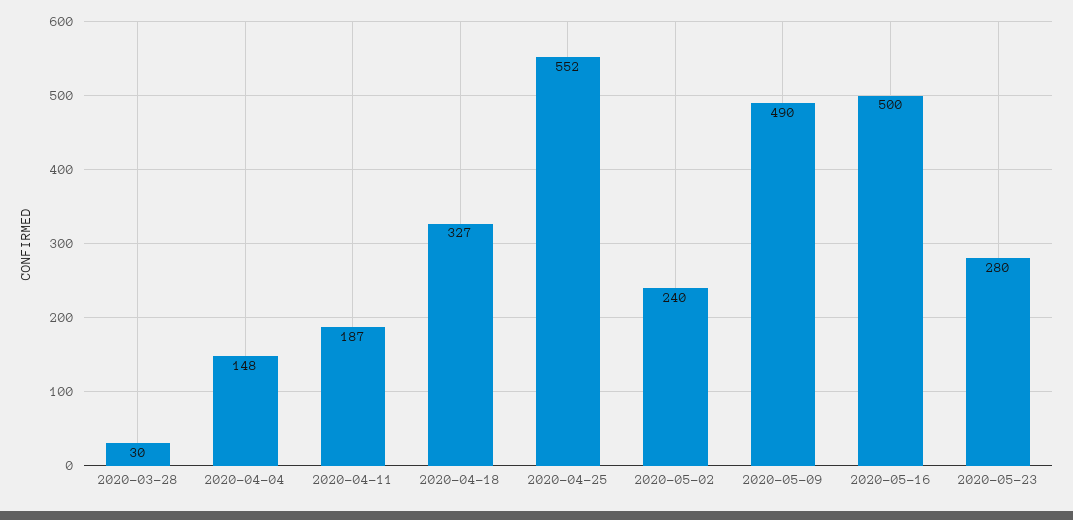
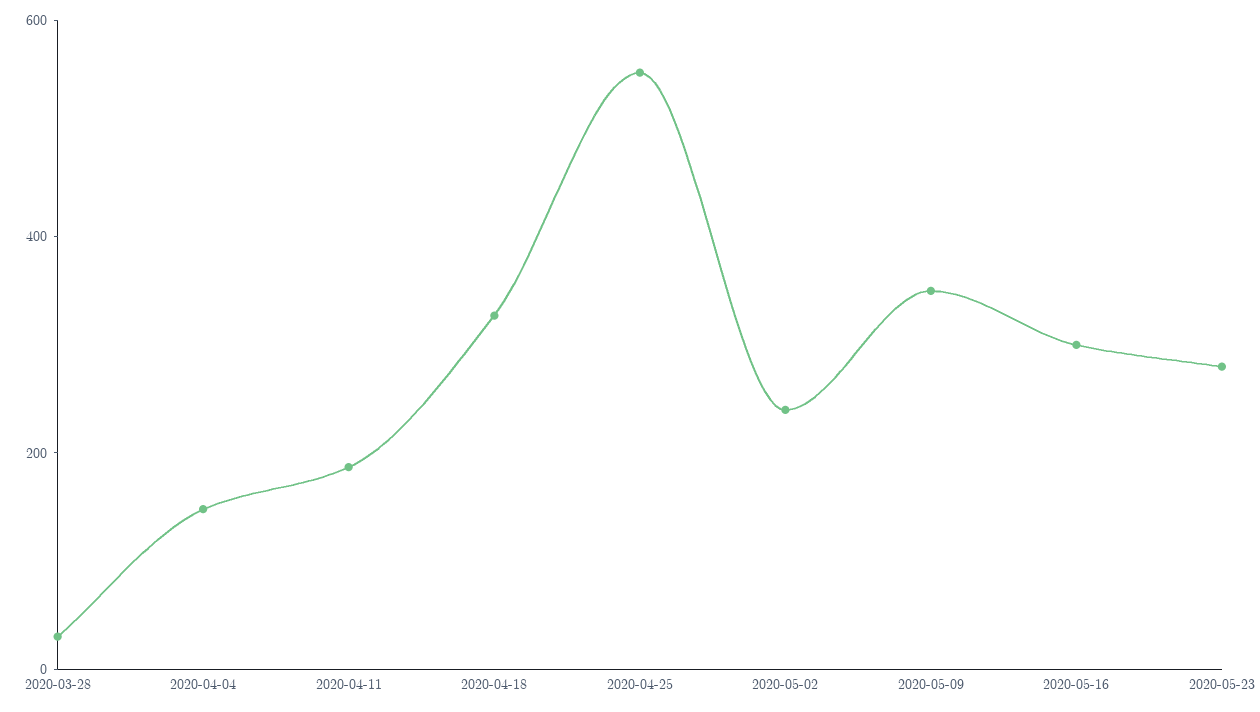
2020-05-09: 490 -> 350
2020-05-16: 500 -> 300

